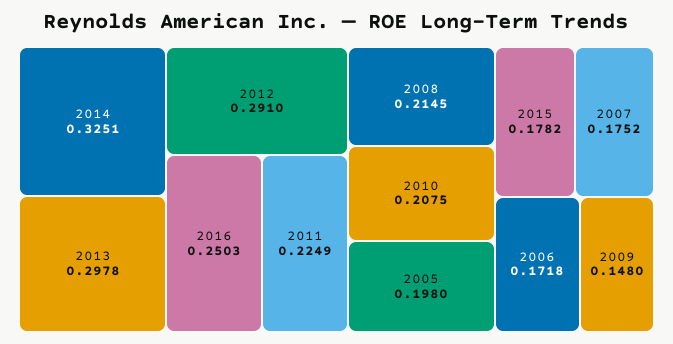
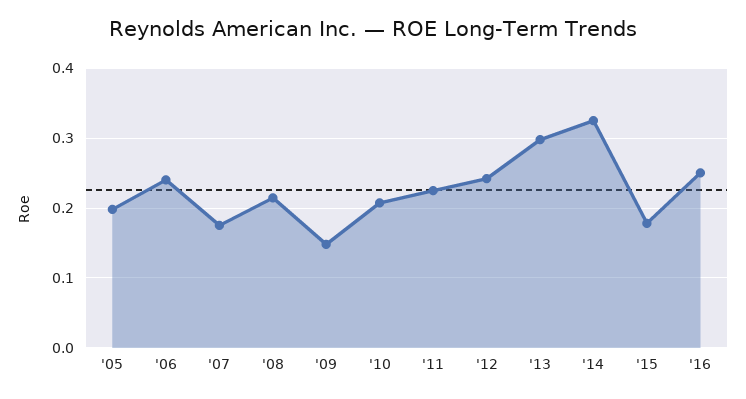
2012: 0.291 -> 0.24
2006: 0.1718 -> 0.24

